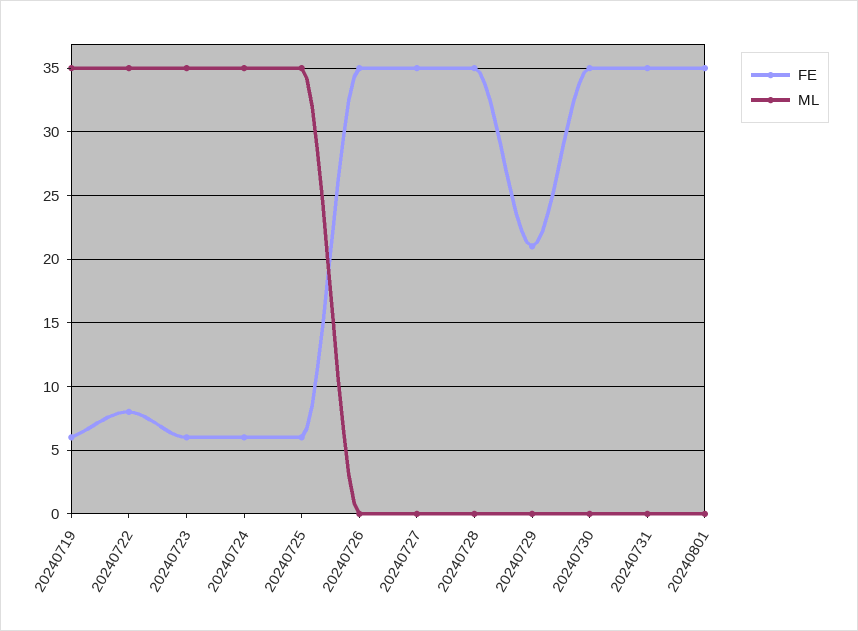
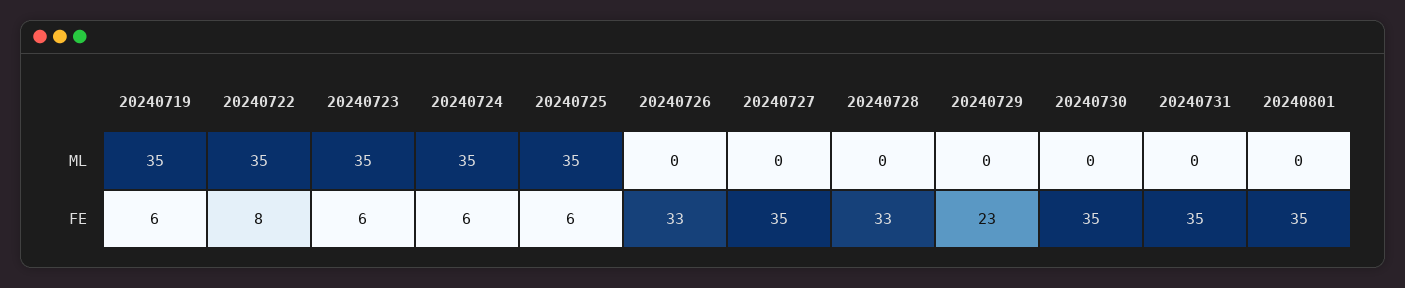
FE, 20240726: 35 -> 33
FE, 20240728: 35 -> 33
FE, 20240729: 21 -> 23

